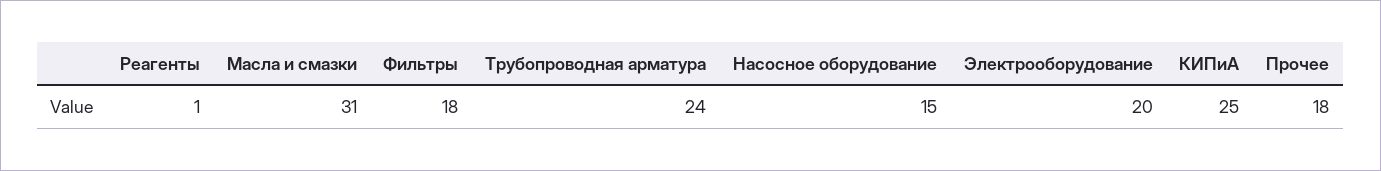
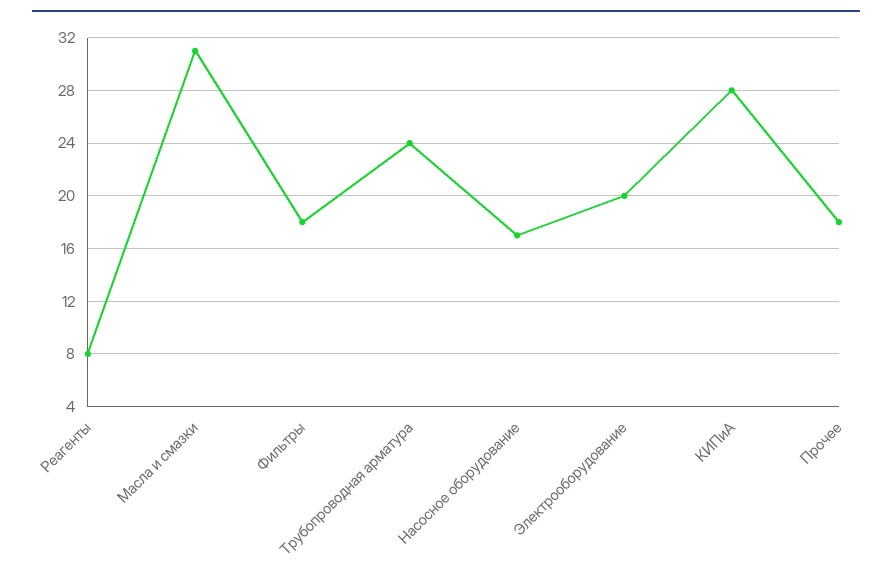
Реагенты: 1 -> 8
Насосное оборудование: 15 -> 17
КИПиА: 25 -> 28

